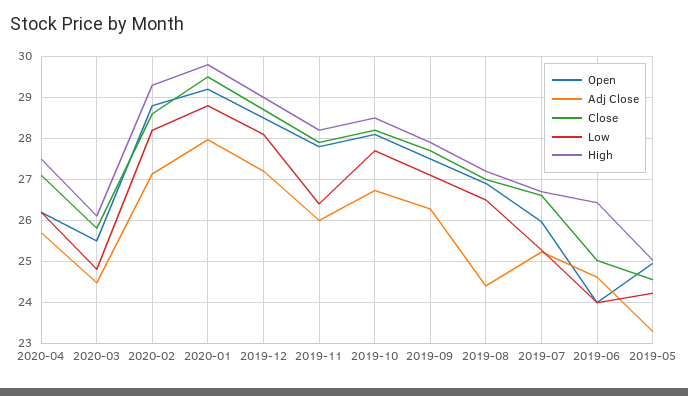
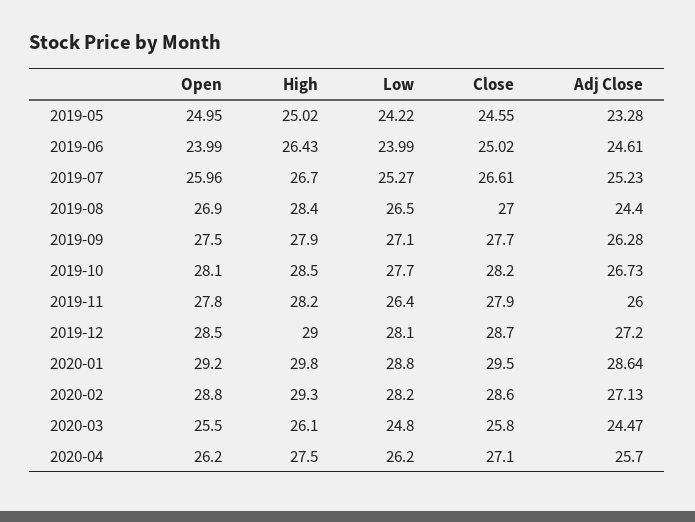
Adj Close, 2020-01: 28 -> 28.64
High, 2019-08: 27.2 -> 28.4

